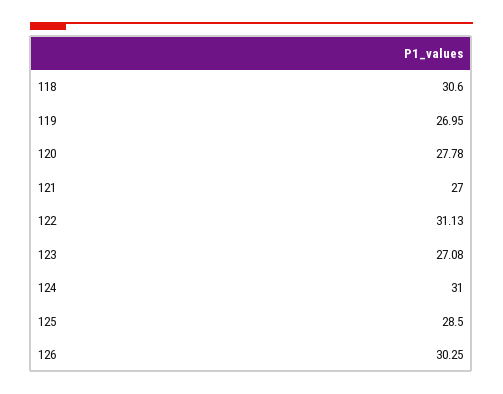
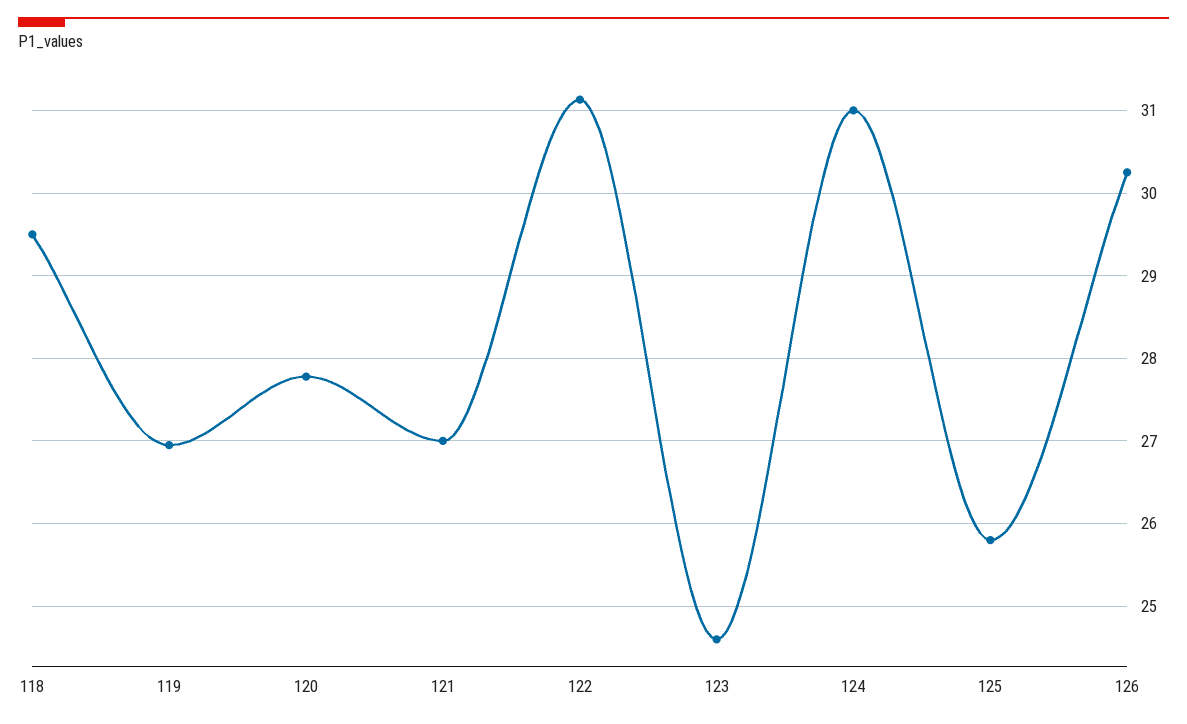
118: 30.6 -> 29.5
123: 27.08 -> 24.6
125: 28.5 -> 25.8

